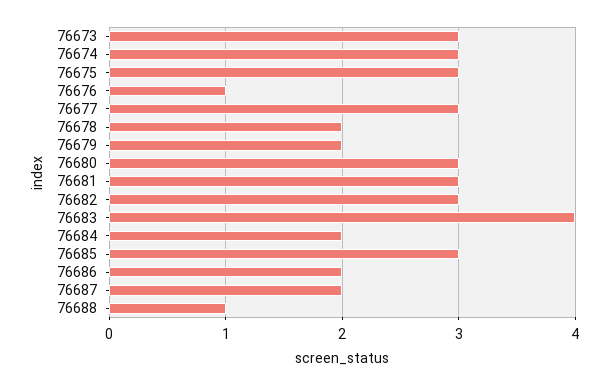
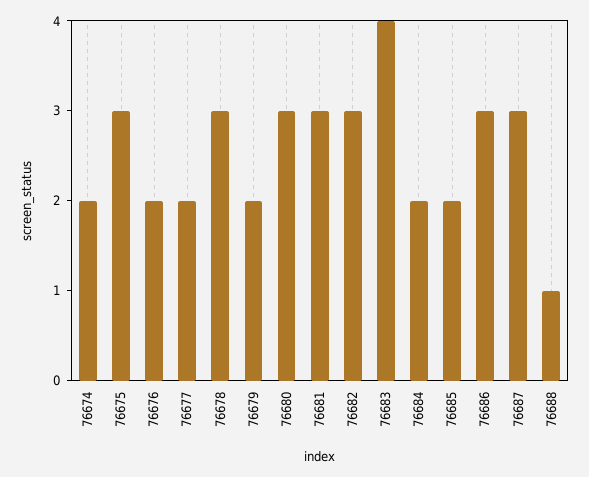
76673: 3 -> none
76674: 3 -> 2
76676: 1 -> 2
76677: 3 -> 2
76678: 2 -> 3
76685: 3 -> 2
76686: 2 -> 3
76687: 2 -> 3

